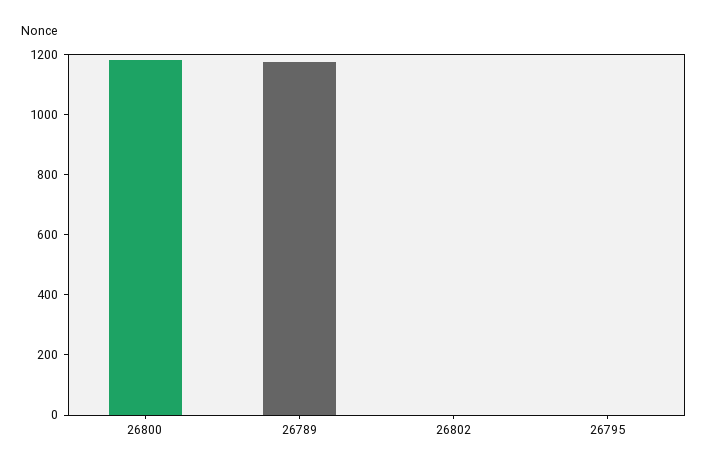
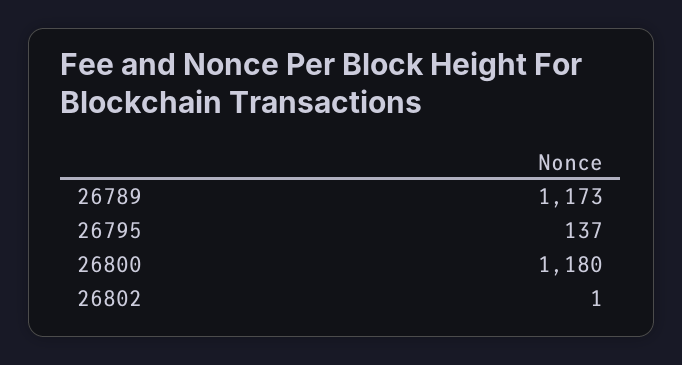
26795: 0 -> 137

